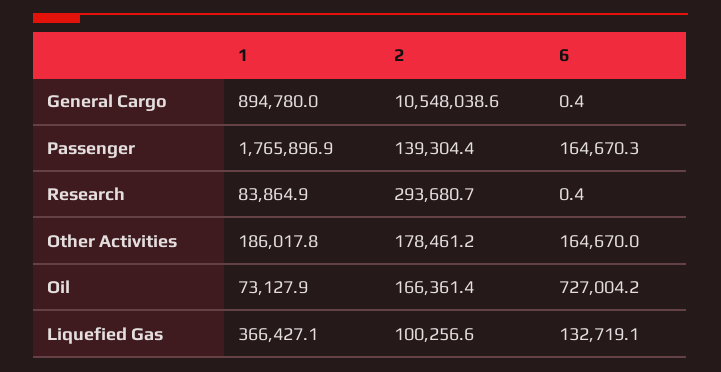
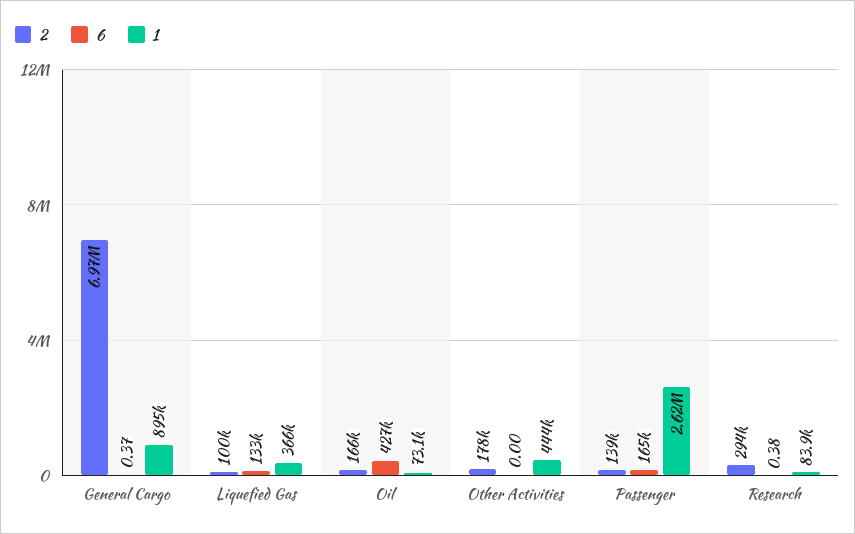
2, General Cargo: 10548038.6 -> 6970000
1, Passenger: 1765896.9 -> 2620000
1, Other Activities: 186017.8 -> 444000
6, Other Activities: 164670 -> 0
6, Oil: 727004.2 -> 427000

